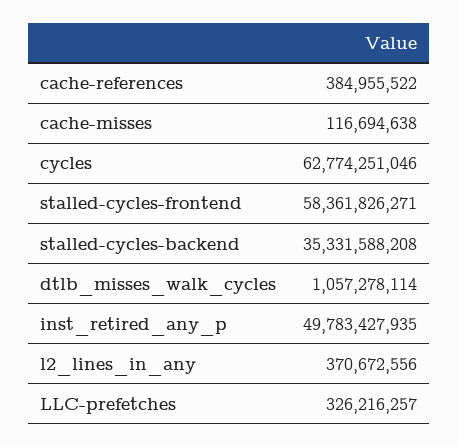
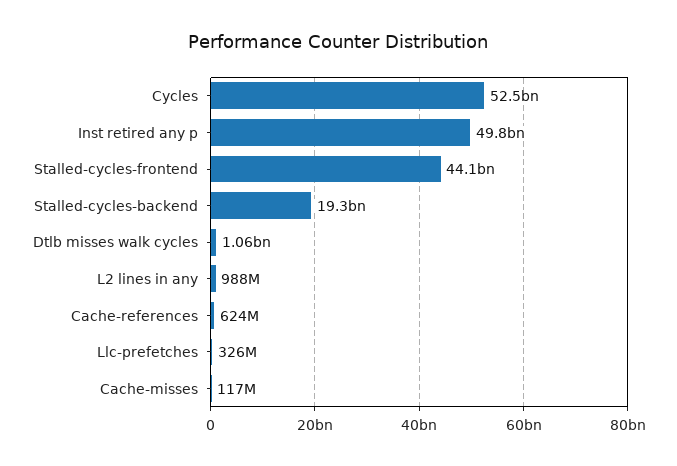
cache-references: 384955522 -> 624000000
cycles: 62774251046 -> 52500000000
stalled-cycles-frontend: 58361826271 -> 44100000000
stalled-cycles-backend: 35331588208 -> 19300000000
l2_lines_in_any: 370672556 -> 988000000

